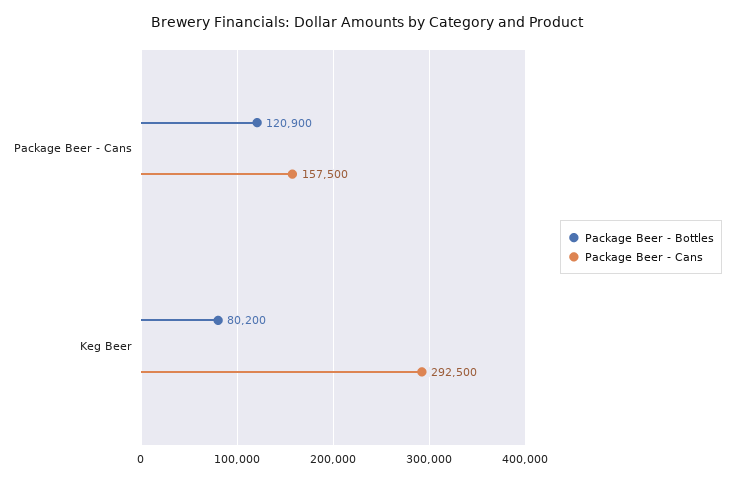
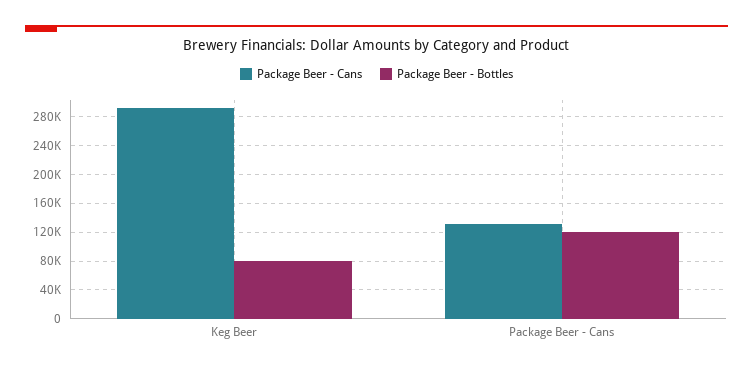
Package Beer - Cans, Package Beer - Cans: 157500 -> 130000

